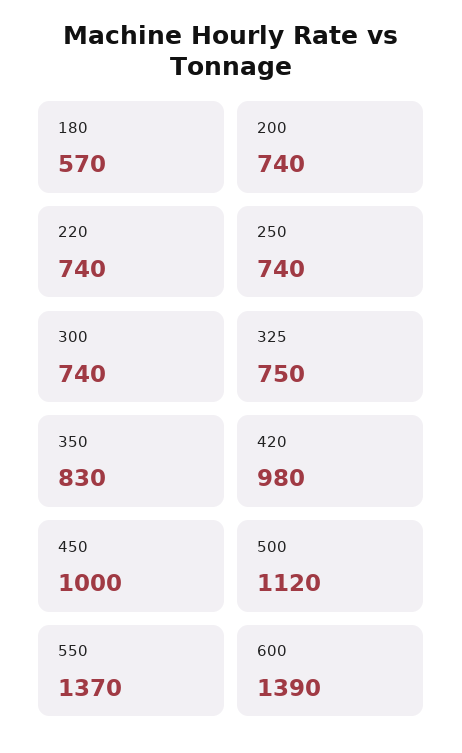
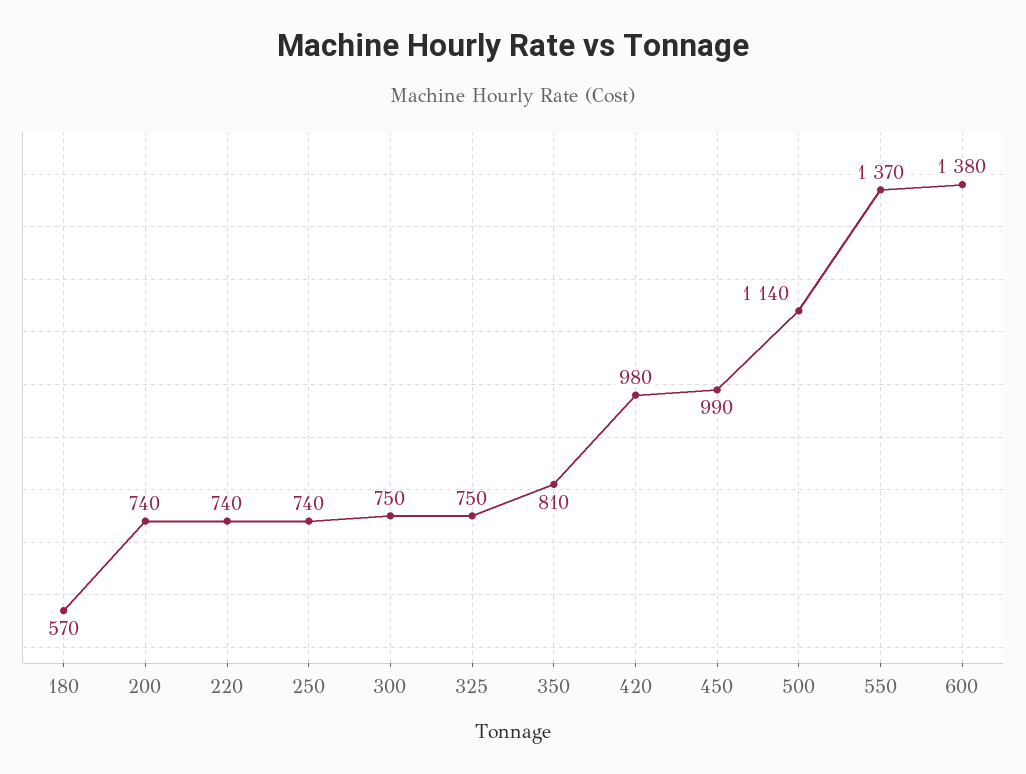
300: 740 -> 750
350: 830 -> 810
450: 1000 -> 990
500: 1120 -> 1140
600: 1390 -> 1380

